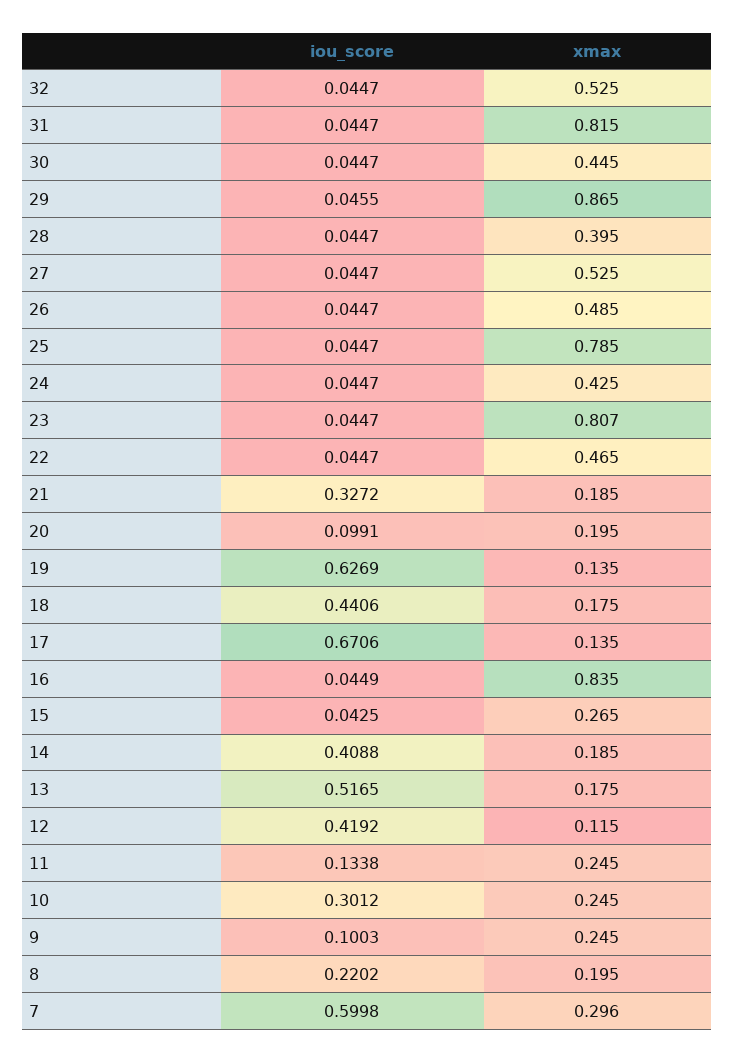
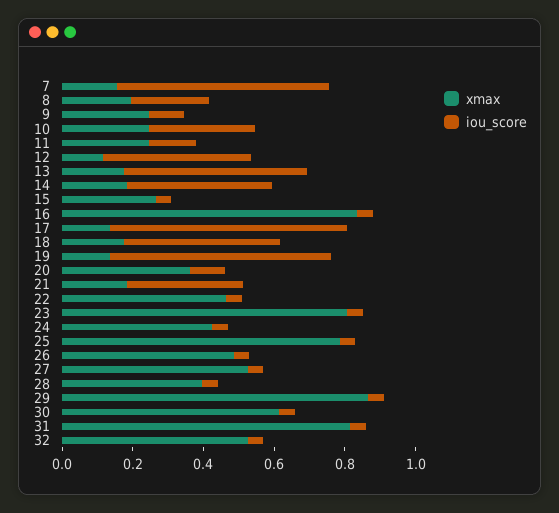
xmax, 30: 0.445 -> 0.6
xmax, 20: 0.195 -> 0.35
xmax, 7: 0.296 -> 0.15

